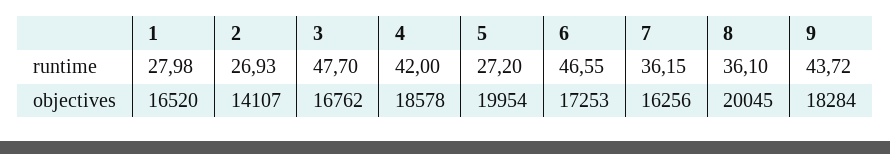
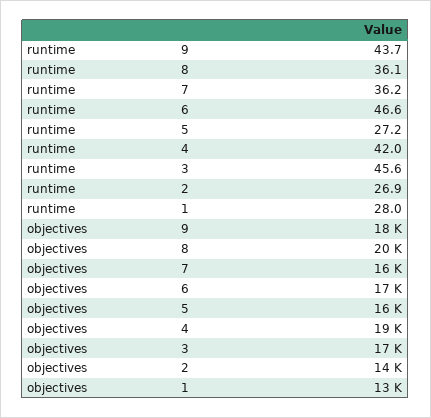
3, runtime: 47.7 -> 45.6
1, objectives: 16520 -> 13000
5, objectives: 19954 -> 16000

